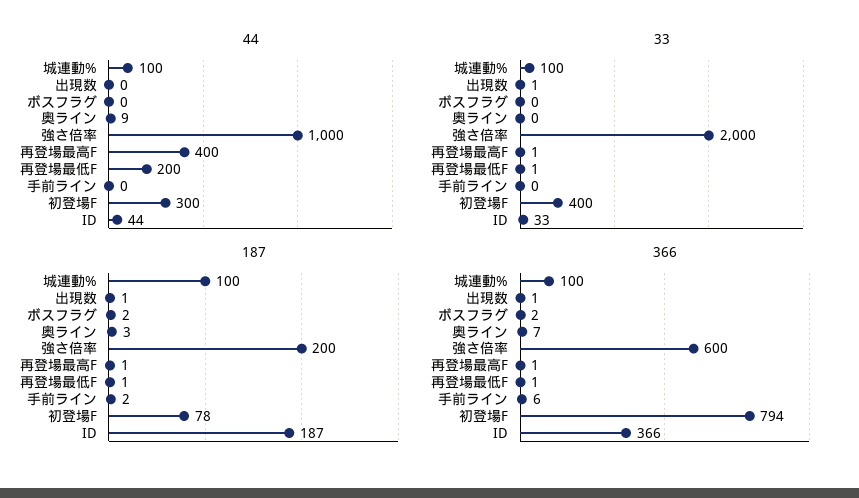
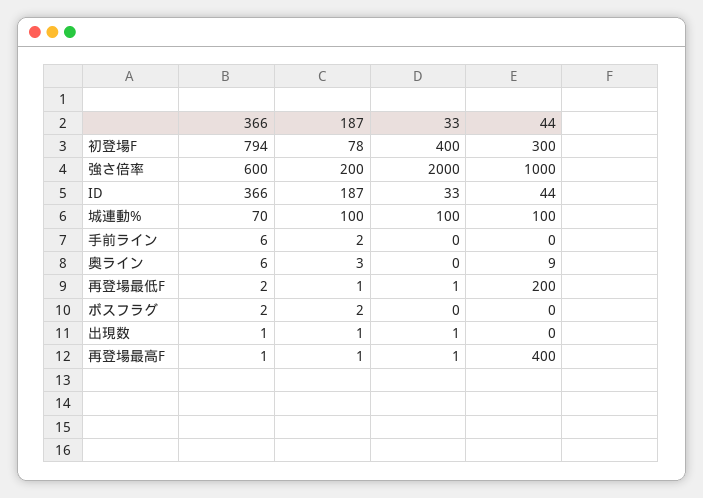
366, 城連動%: 100 -> 70
366, 奥ライン: 7 -> 6
366, 再登場最低F: 1 -> 2

